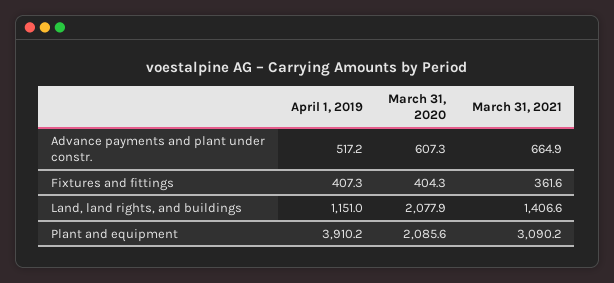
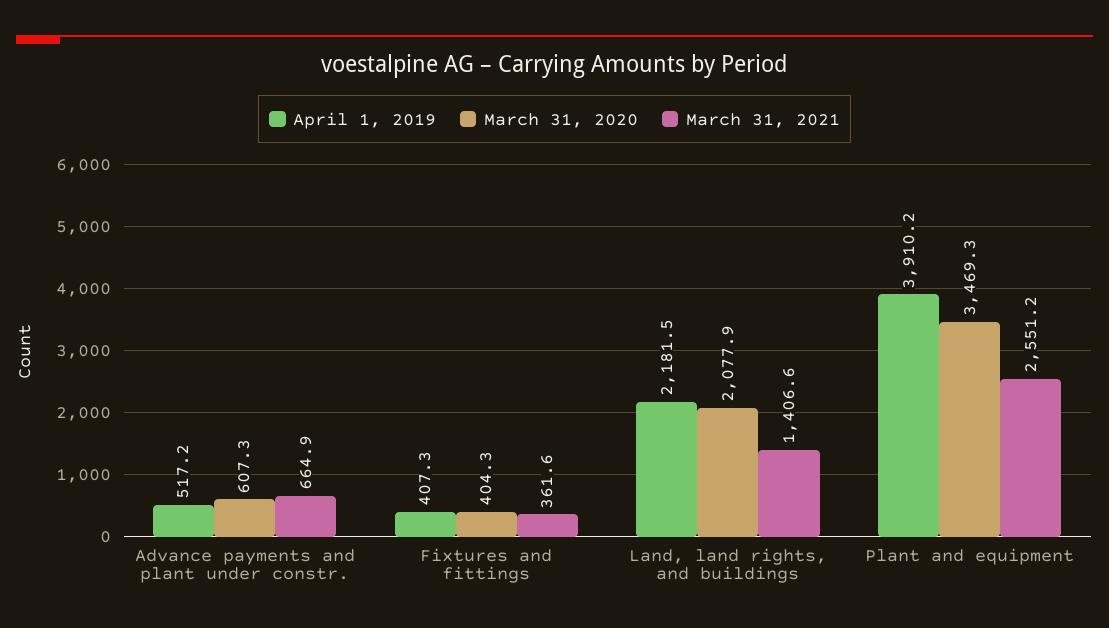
April 1, 2019, Land, land rights, and buildings: 1151 -> 2181.5
March 31, 2020, Plant and equipment: 2085.6 -> 3469.3
March 31, 2021, Plant and equipment: 3090.2 -> 2551.2

